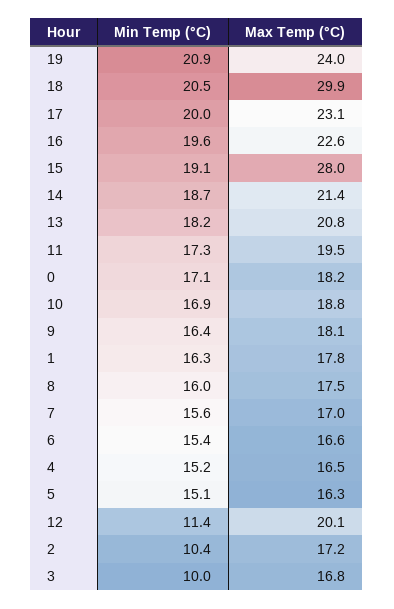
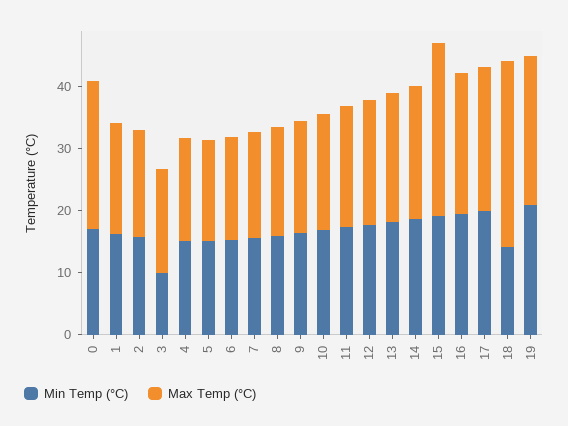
Min Temp (°C), 18: 20.5 -> 14
Max Temp (°C), 0: 18.2 -> 24
Min Temp (°C), 12: 11.4 -> 18
Min Temp (°C), 2: 10.4 -> 16

